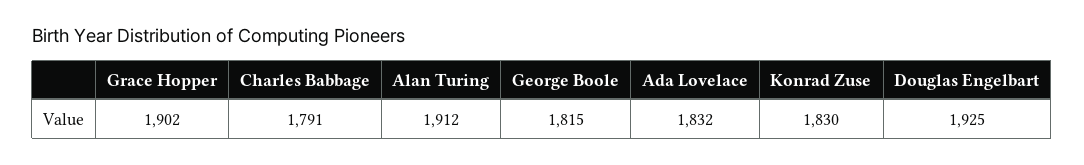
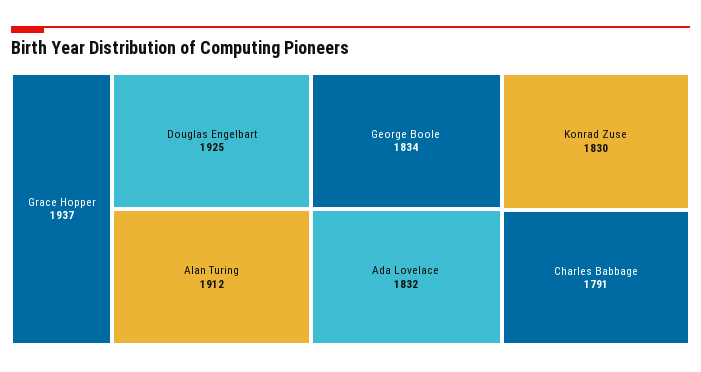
Grace Hopper: 1902 -> 1937
George Boole: 1815 -> 1834

